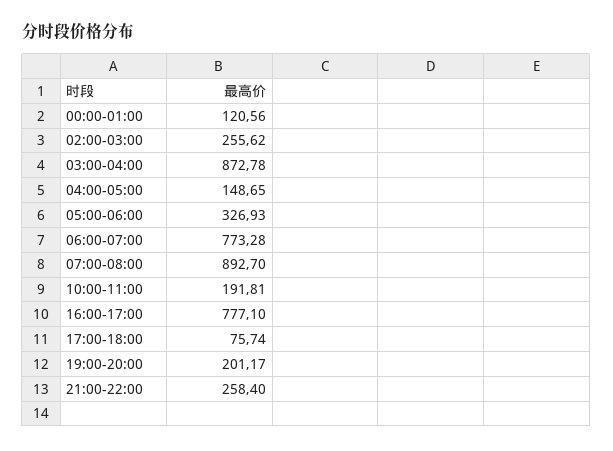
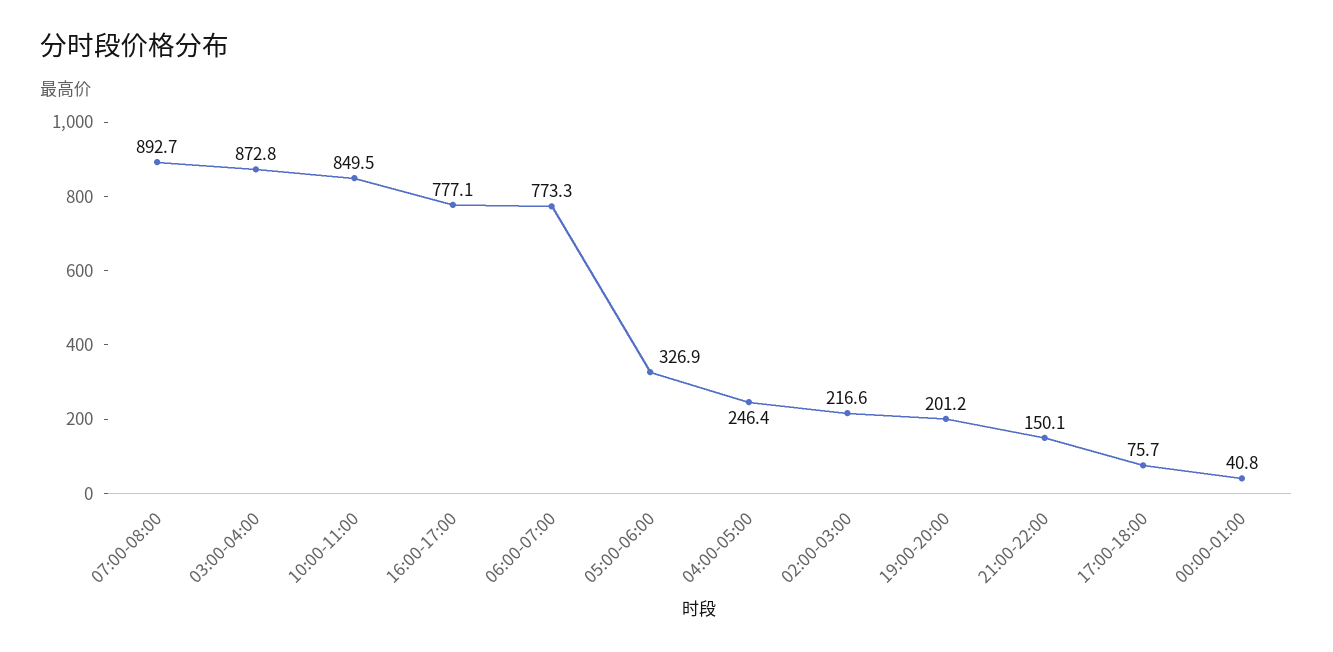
00:00-01:00: 120.56 -> 40.8
02:00-03:00: 255.62 -> 216.6
04:00-05:00: 148.65 -> 246.4
10:00-11:00: 191.81 -> 849.5
21:00-22:00: 258.4 -> 150.1

